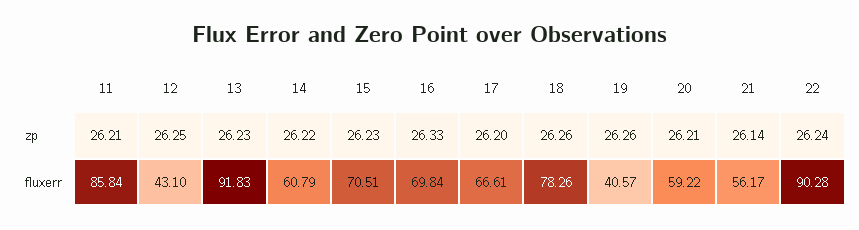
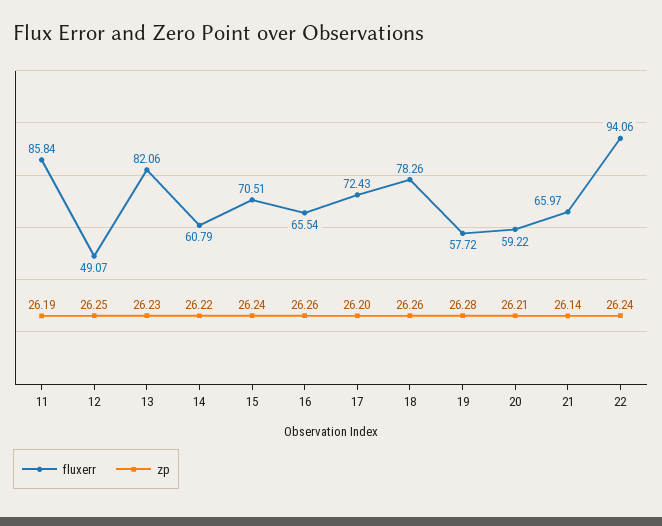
zp, 11: 26.21 -> 26.19
zp, 15: 26.23 -> 26.24
zp, 16: 26.33 -> 26.26
zp, 19: 26.26 -> 26.28
fluxerr, 12: 43.1 -> 49.07
fluxerr, 13: 91.83 -> 82.06
fluxerr, 16: 69.84 -> 65.54
fluxerr, 17: 66.61 -> 72.43
fluxerr, 19: 40.57 -> 57.72
fluxerr, 21: 56.17 -> 65.97
fluxerr, 22: 90.28 -> 94.06

